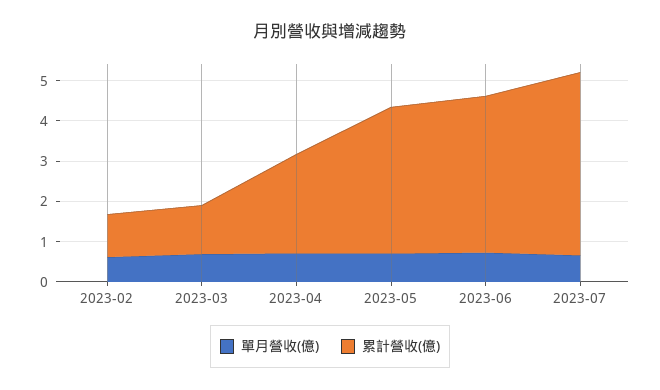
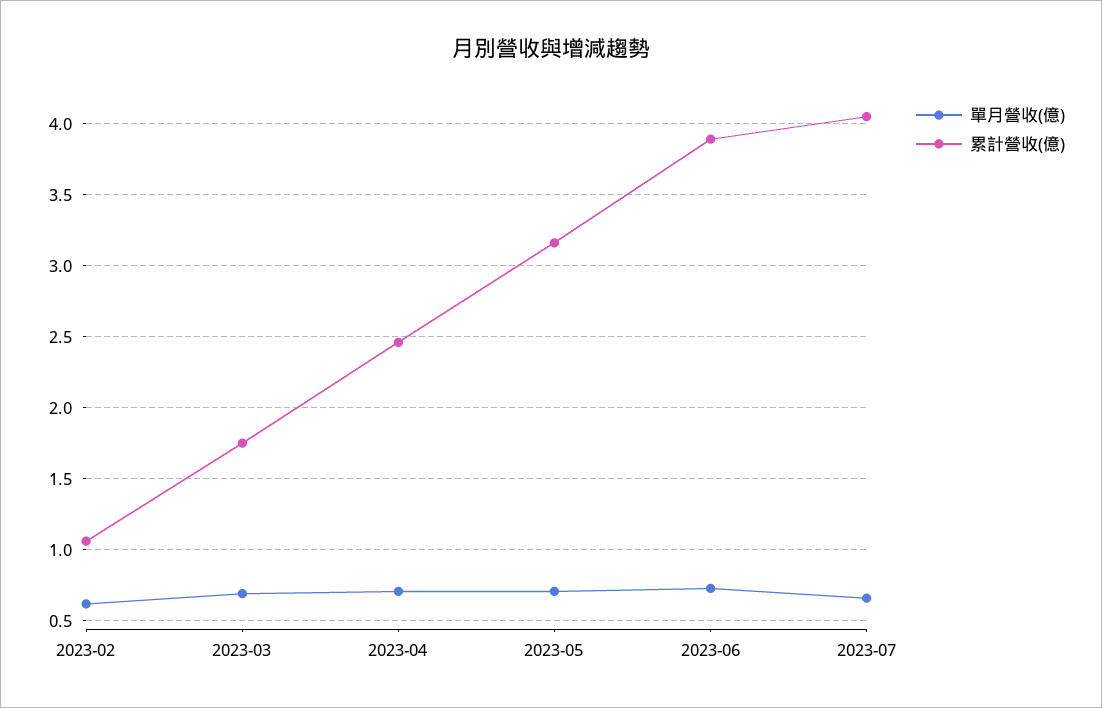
累計營收(億), 2023-03: 1.2 -> 1.75
累計營收(億), 2023-05: 3.6 -> 3.15
累計營收(億), 2023-07: 4.6 -> 4.05

